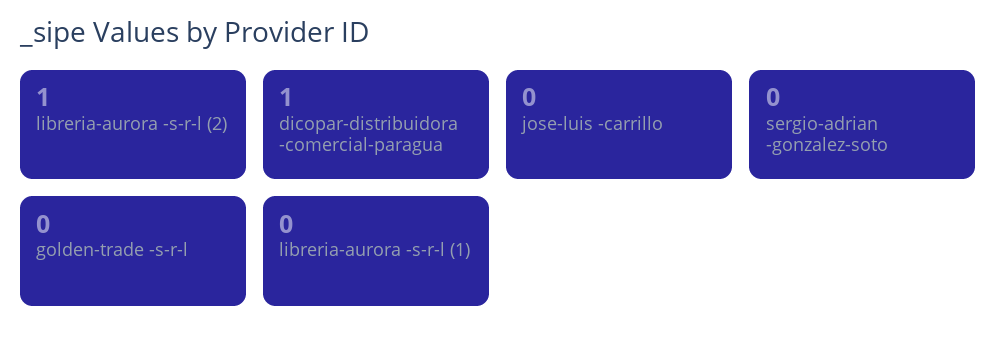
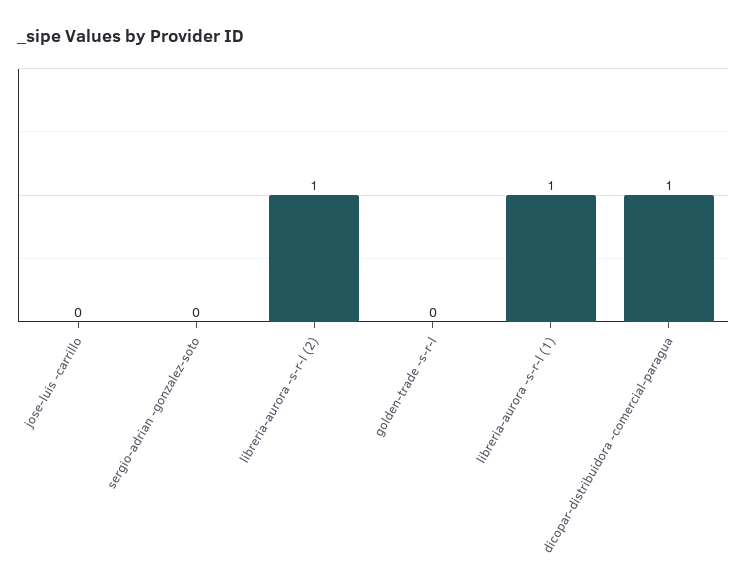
libreria-aurora -s-r-l (1): 0 -> 1

